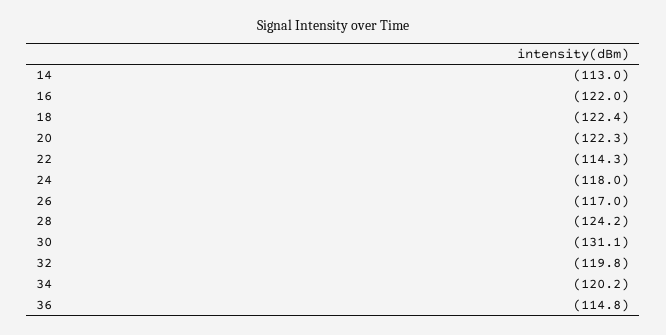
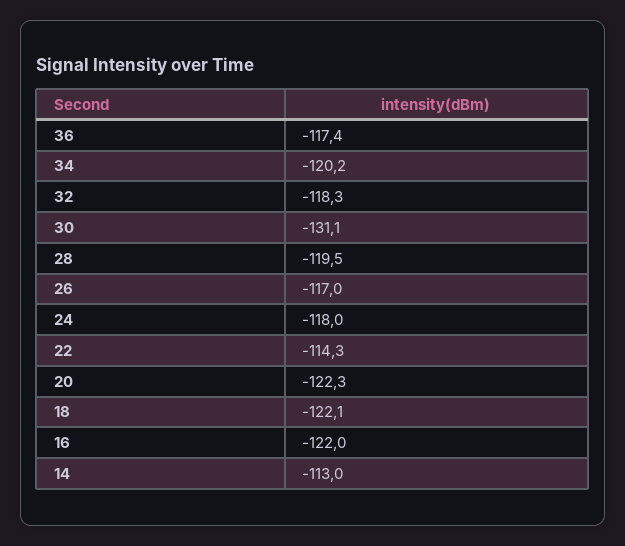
18: -122.4 -> -122.1
28: -124.2 -> -119.5
32: -119.8 -> -118.3
36: -114.8 -> -117.4

